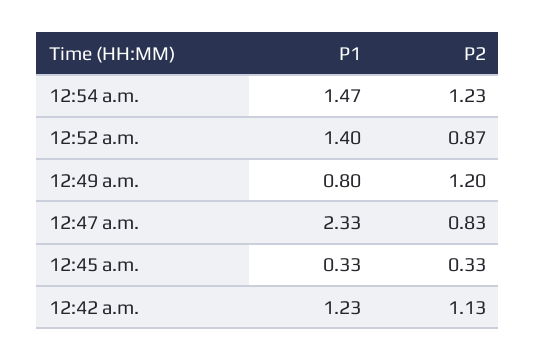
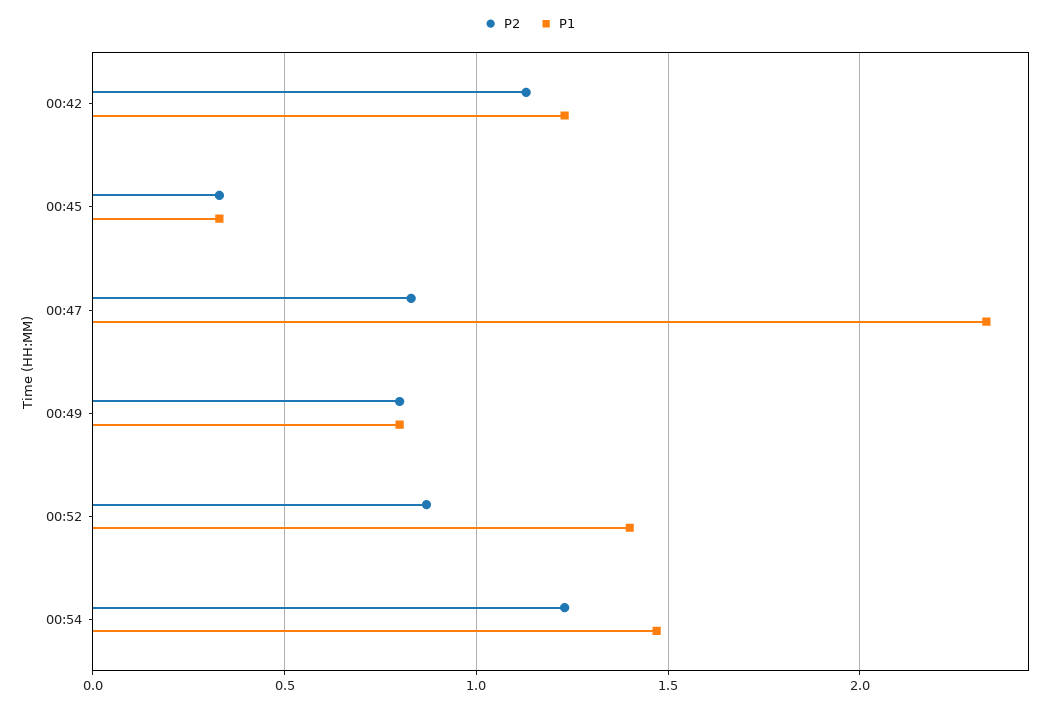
P2, 12:49 a.m.: 1.2 -> 0.8

